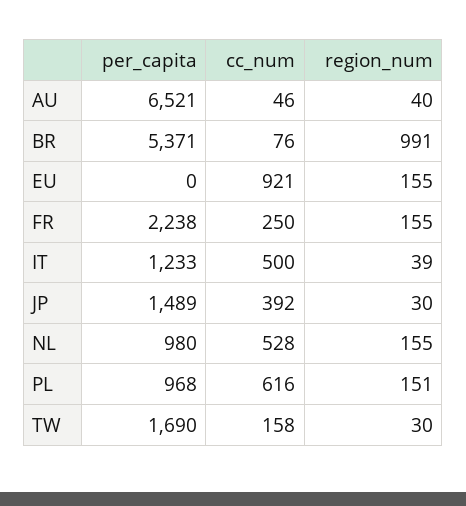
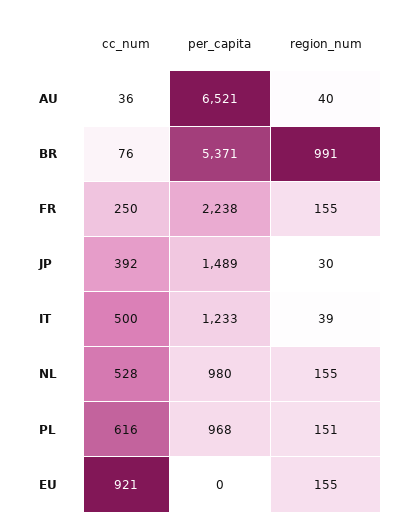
cc_num, AU: 46 -> 36
per_capita, TW: 1690 -> none
cc_num, TW: 158 -> none
region_num, TW: 30 -> none

